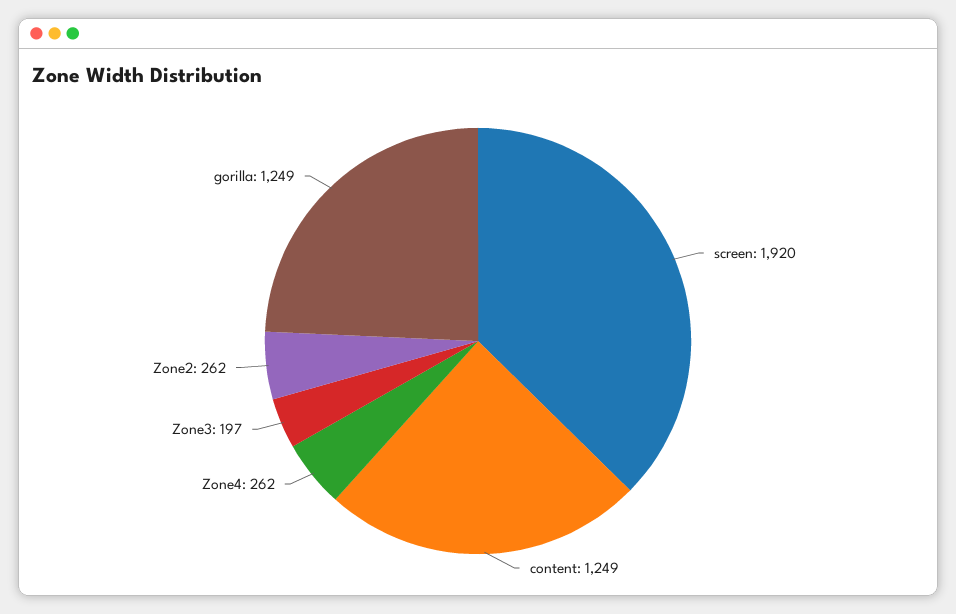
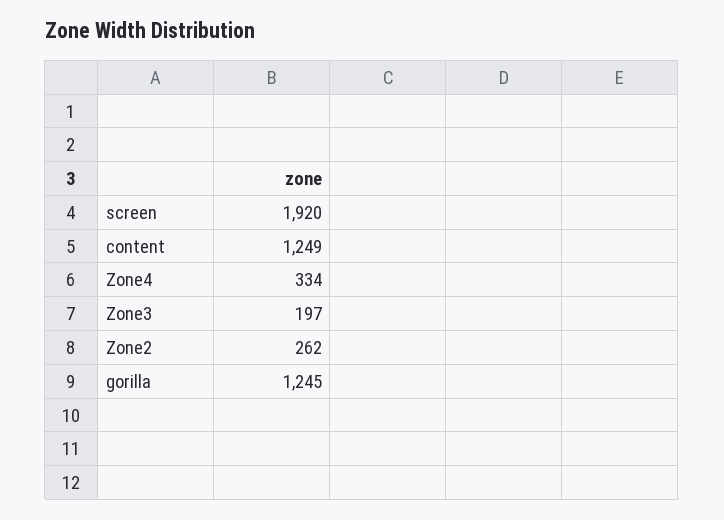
Zone4: 262 -> 334
gorilla: 1249 -> 1245

